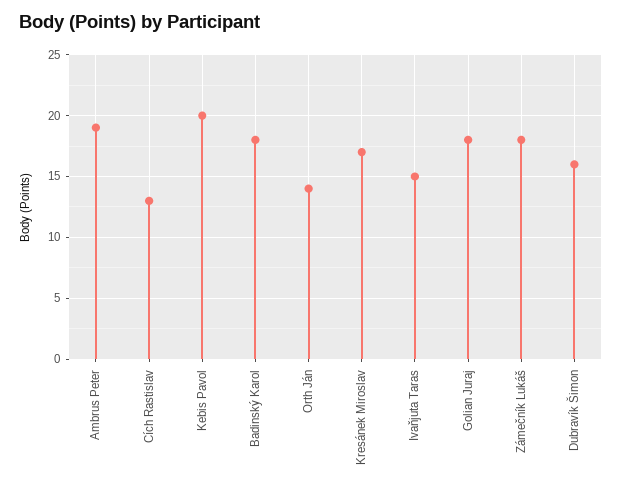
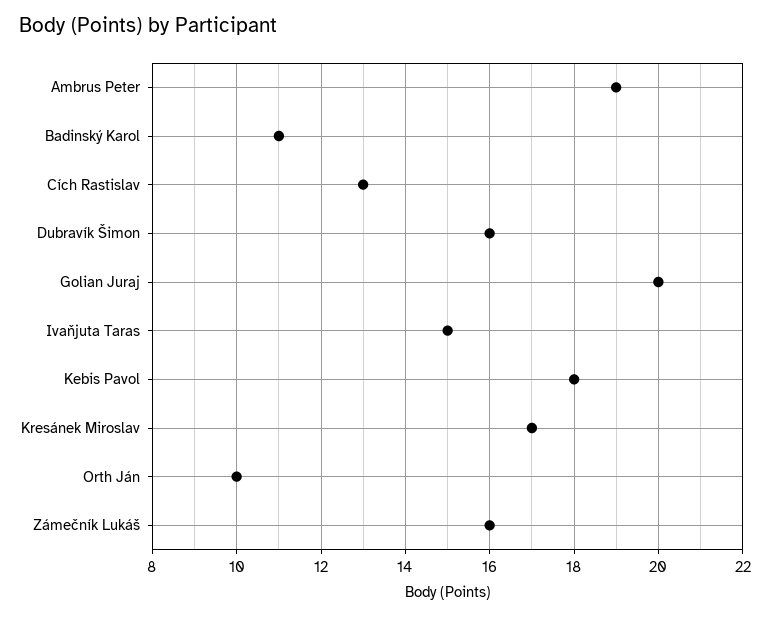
Kebis Pavol: 20 -> 18
Badinský Karol: 18 -> 11
Orth Ján: 14 -> 10
Golian Juraj: 18 -> 20
Zámečník Lukáš: 18 -> 16

